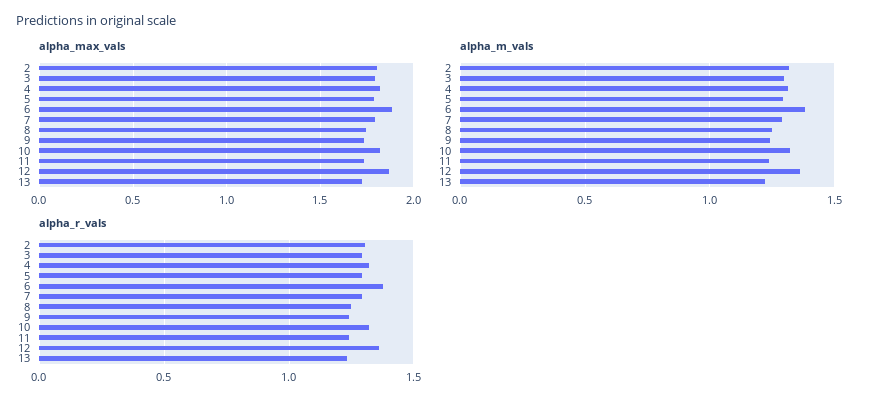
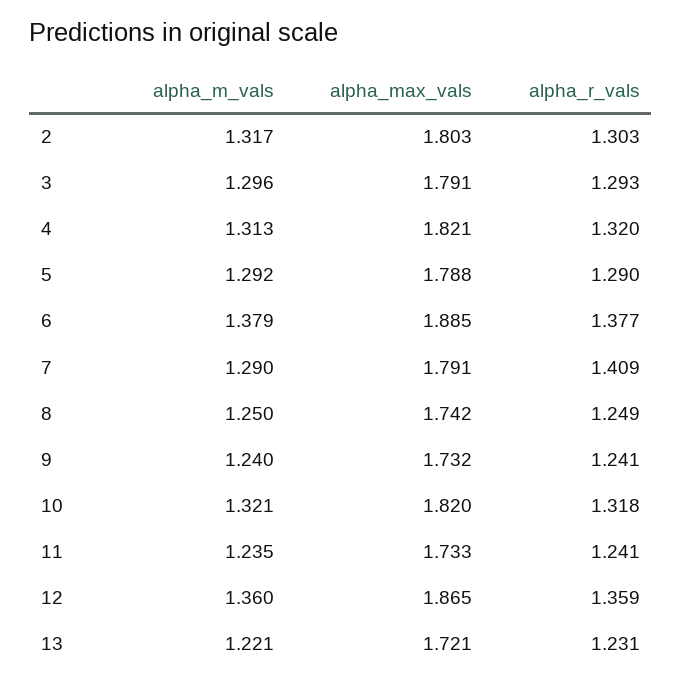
alpha_r_vals, 7: 1.3 -> 1.409

